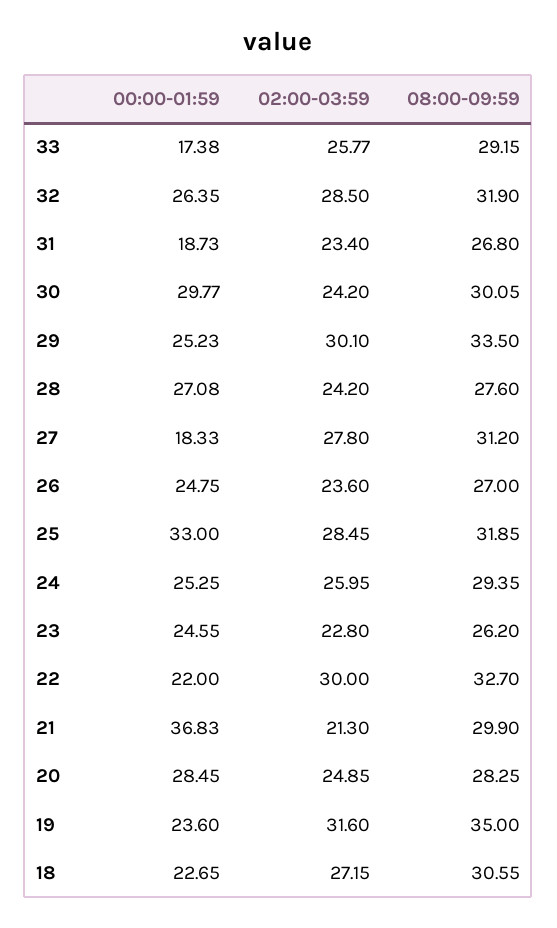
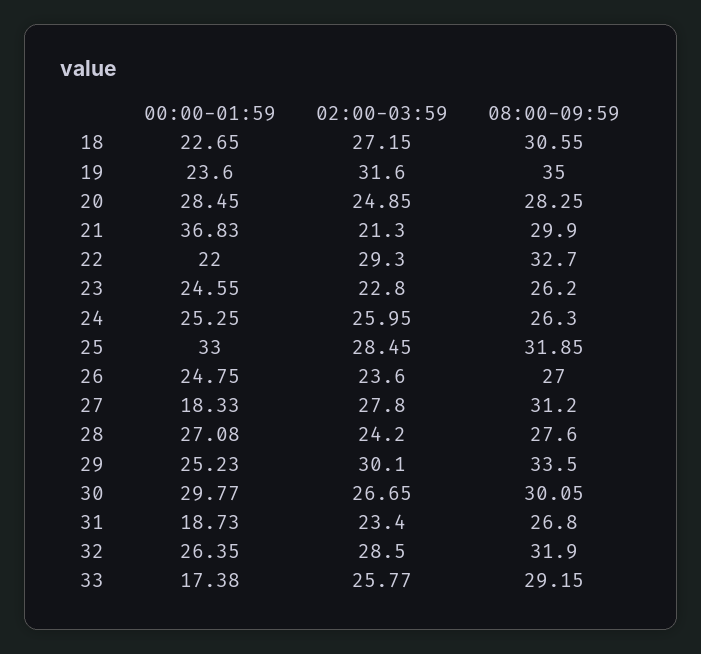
02:00-03:59, 30: 24.2 -> 26.65
08:00-09:59, 24: 29.35 -> 26.3
02:00-03:59, 22: 30 -> 29.3

